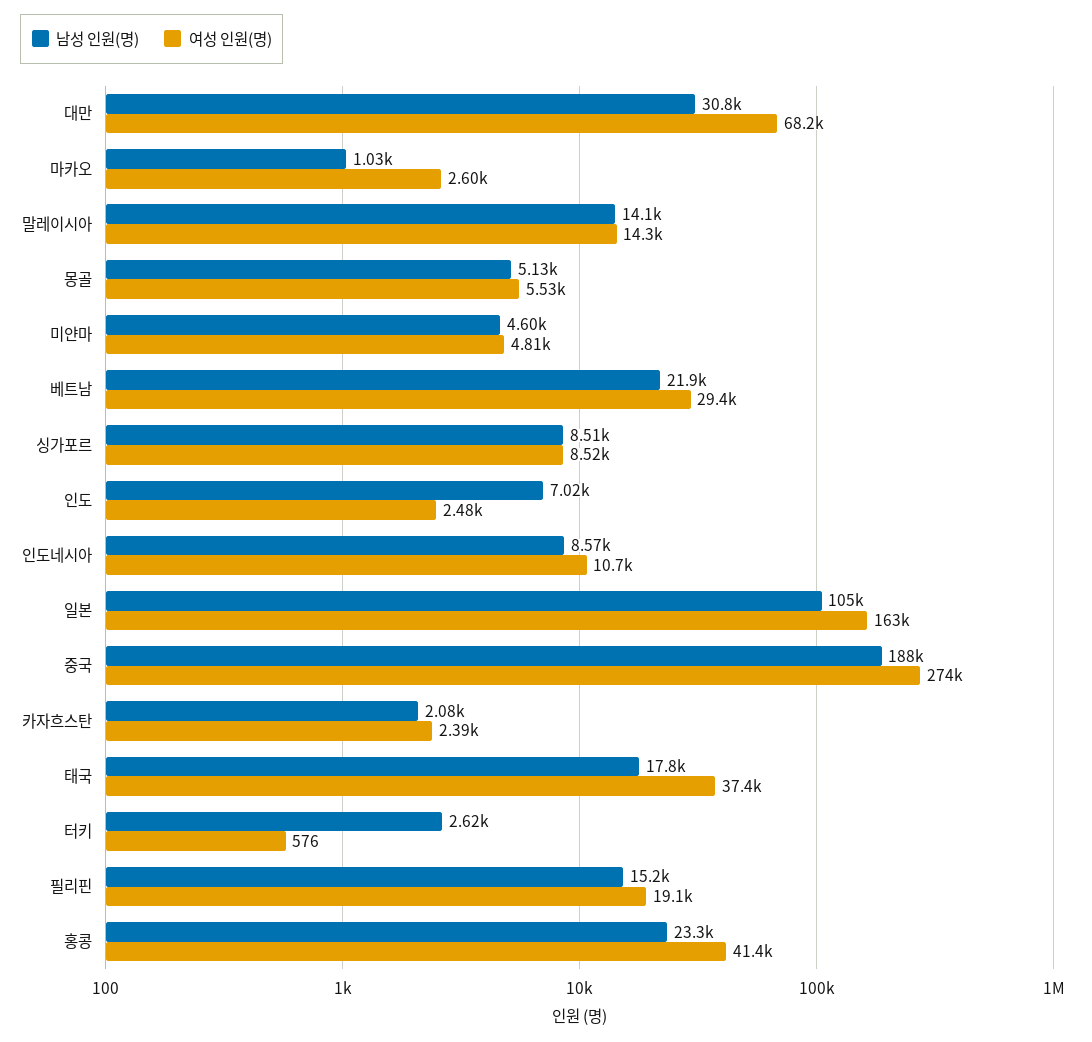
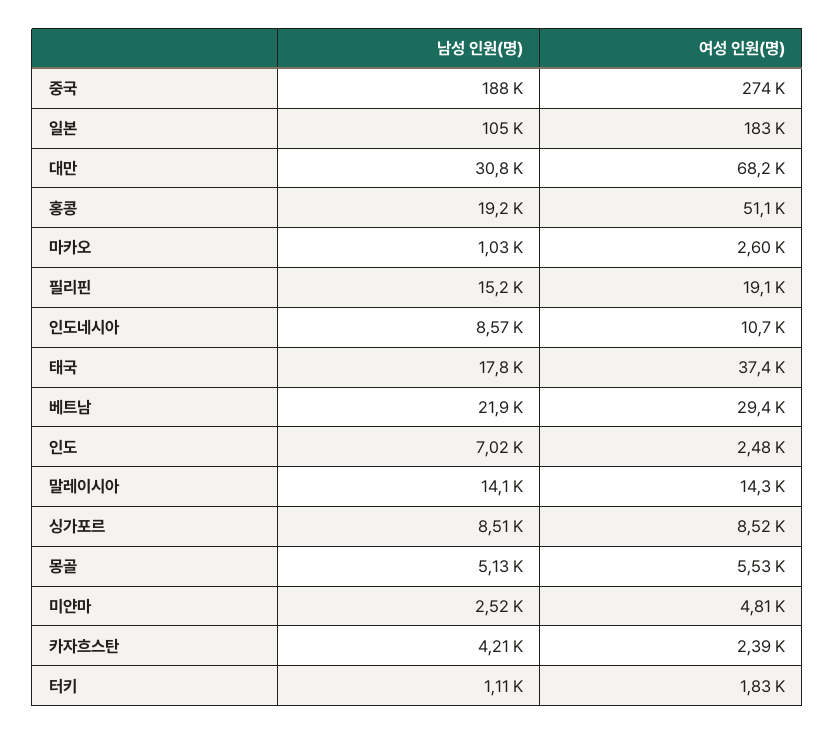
남성 인원(명), 미얀마: 4600 -> 2520
여성 인원(명), 일본: 163000 -> 183000
남성 인원(명), 카자흐스탄: 2080 -> 4210
남성 인원(명), 터키: 2620 -> 1110
여성 인원(명), 터키: 576 -> 1830
남성 인원(명), 홍콩: 23300 -> 19200
여성 인원(명), 홍콩: 41400 -> 51100

